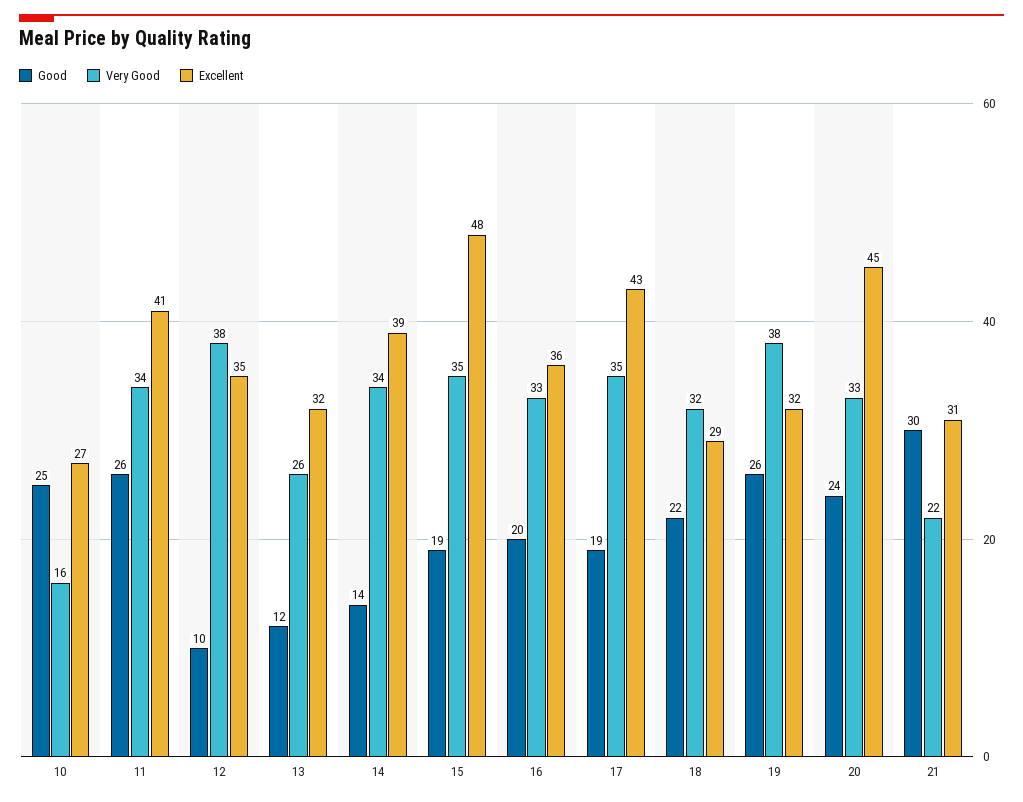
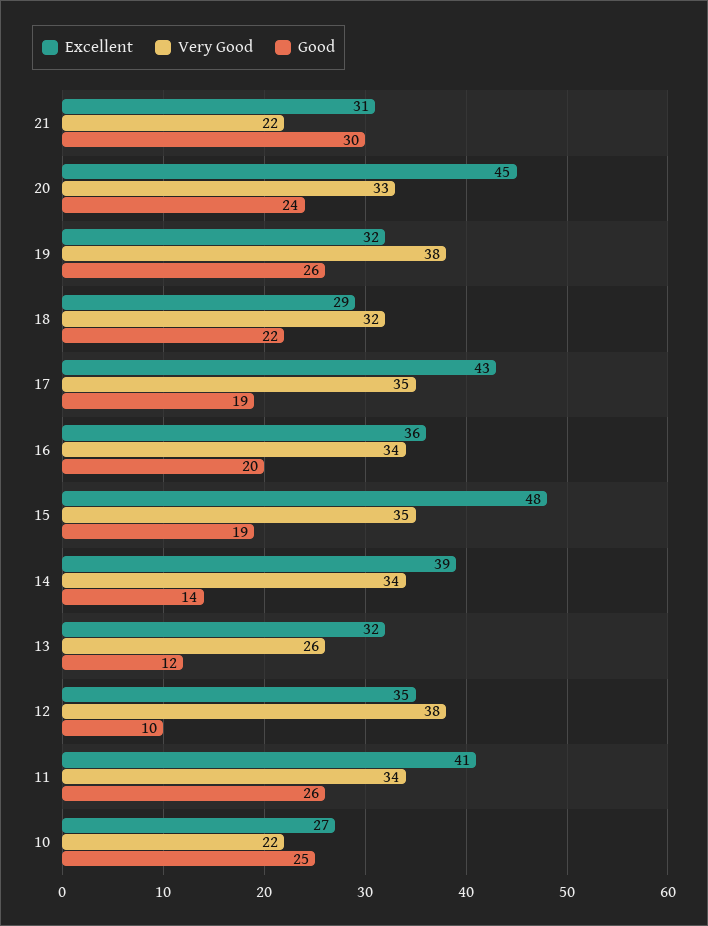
Very Good, 10: 16 -> 22
Very Good, 16: 33 -> 34

